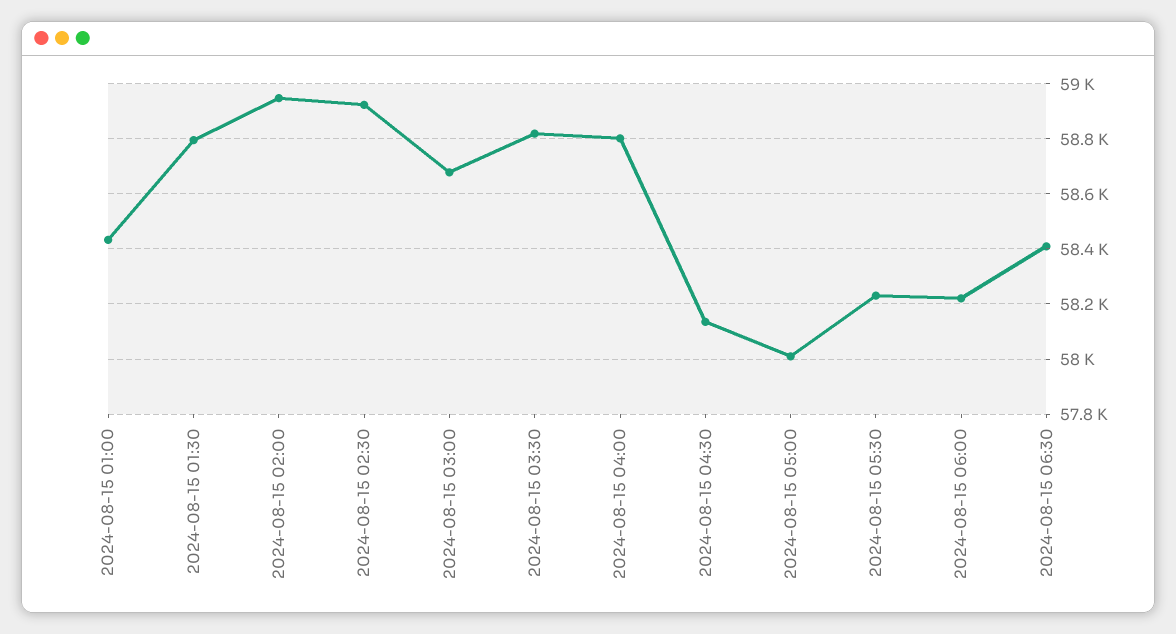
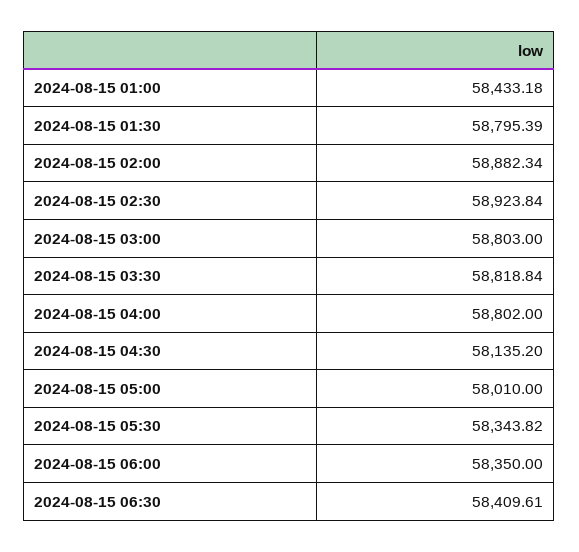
2024-08-15 02:00: 58950 -> 58882.34
2024-08-15 03:00: 58675 -> 58803
2024-08-15 05:30: 58225 -> 58343.82
2024-08-15 06:00: 58225 -> 58350

